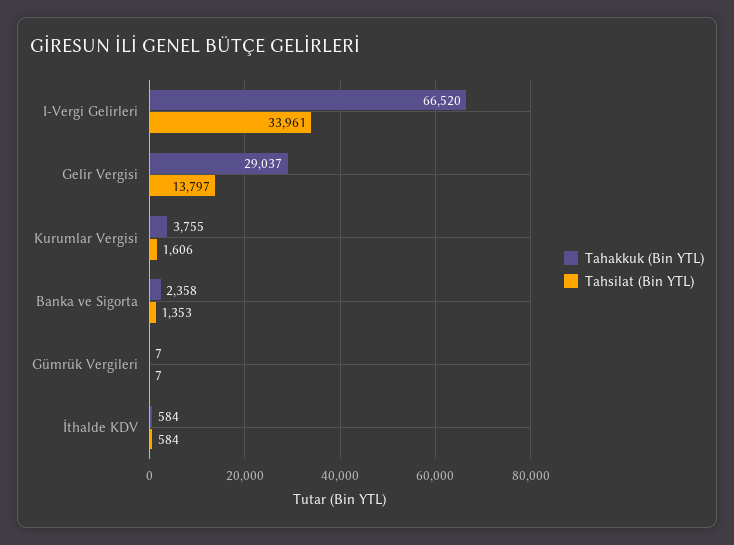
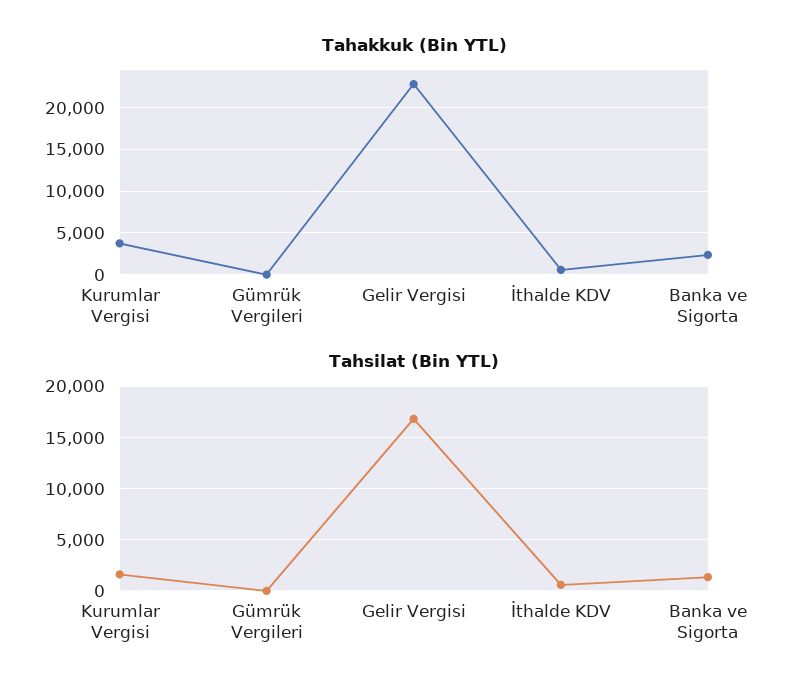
Tahakkuk (Bin YTL), I-Vergi Gelirleri: 66520 -> none
Tahsilat (Bin YTL), I-Vergi Gelirleri: 33961 -> none
Tahakkuk (Bin YTL), Gelir Vergisi: 29037 -> 23000
Tahsilat (Bin YTL), Gelir Vergisi: 13797 -> 17000

